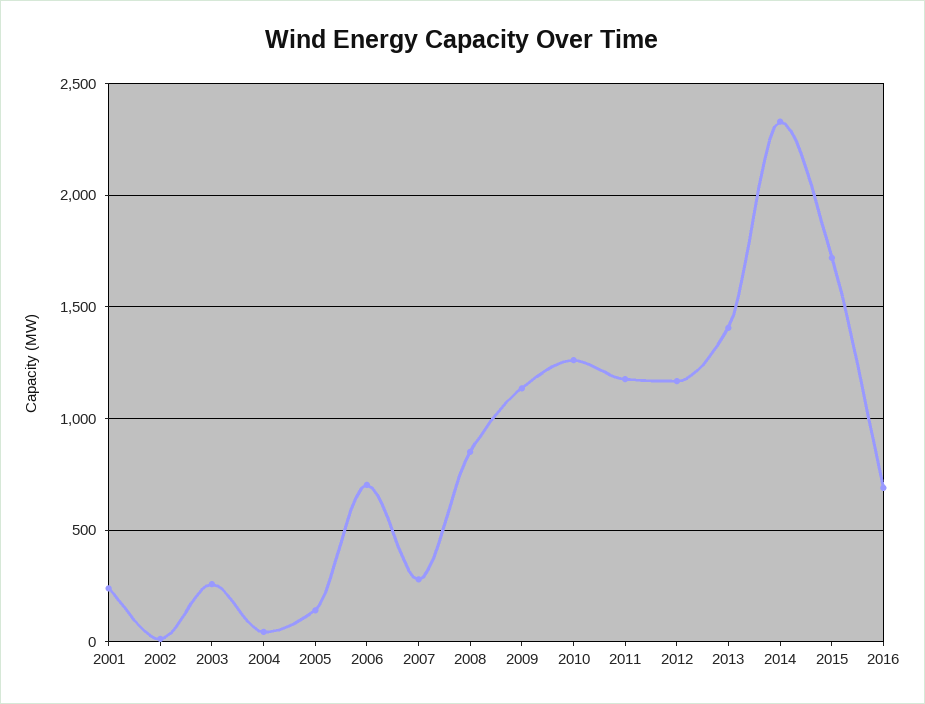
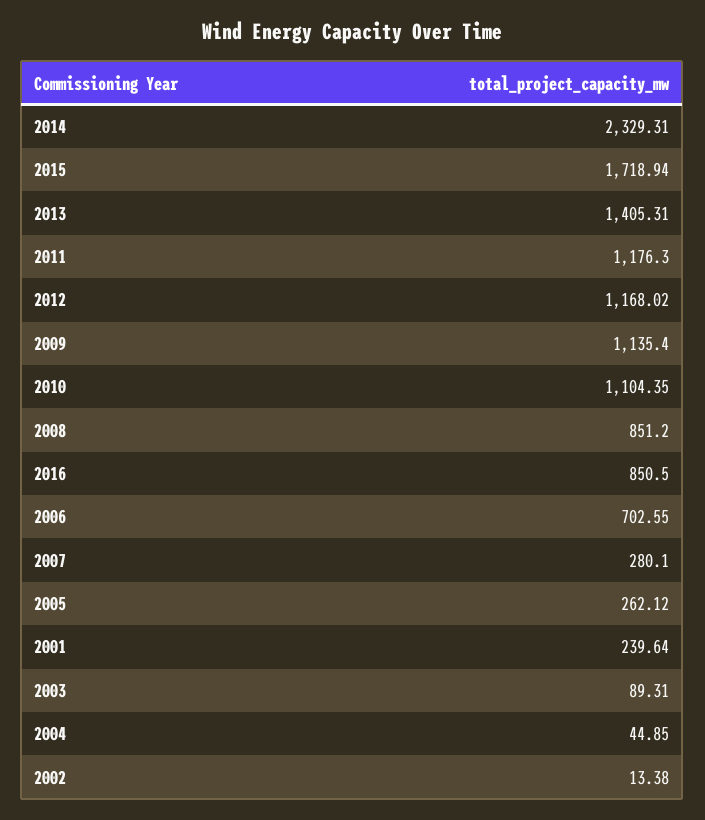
2003: 250 -> 89.31
2005: 150 -> 262.12
2010: 1250 -> 1104.35
2016: 700 -> 850.5

